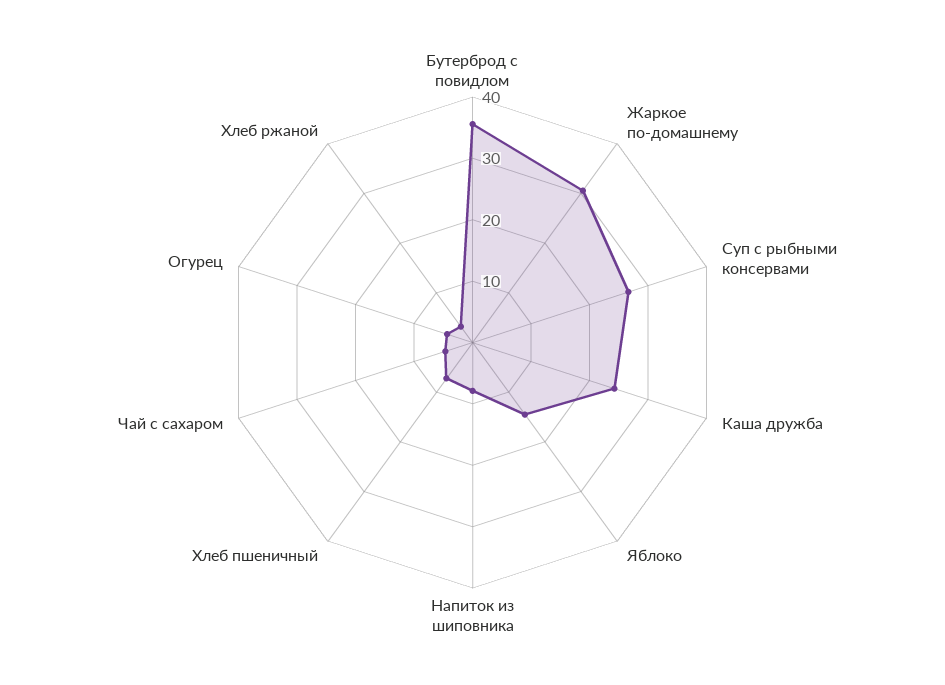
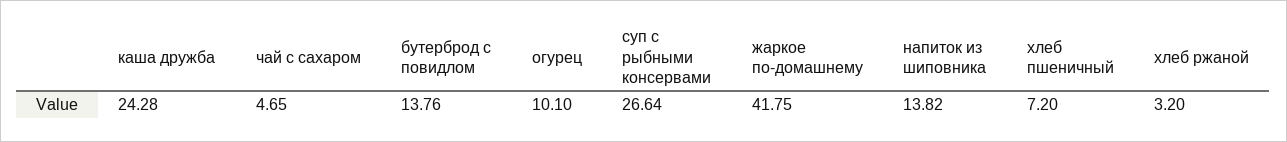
Бутерброд с повидлом: 36 -> 13.76
Жаркое по-домашнему: 30 -> 41.75
Яблоко: 14 -> none
Напиток из шиповника: 8 -> 13.82
Огурец: 4 -> 10.1

